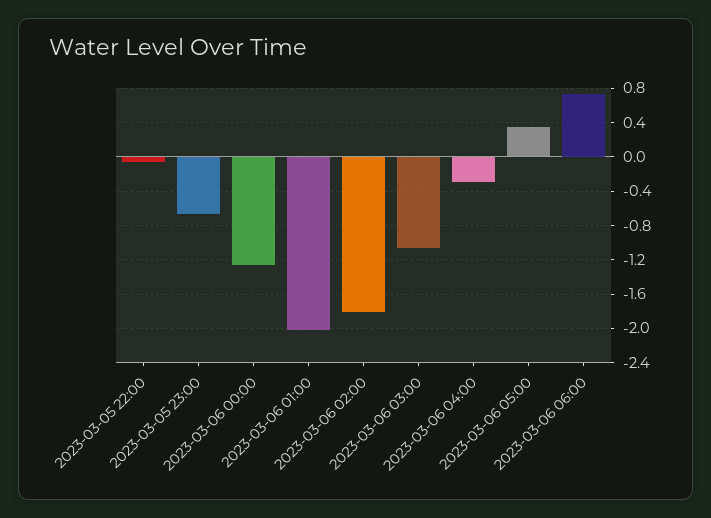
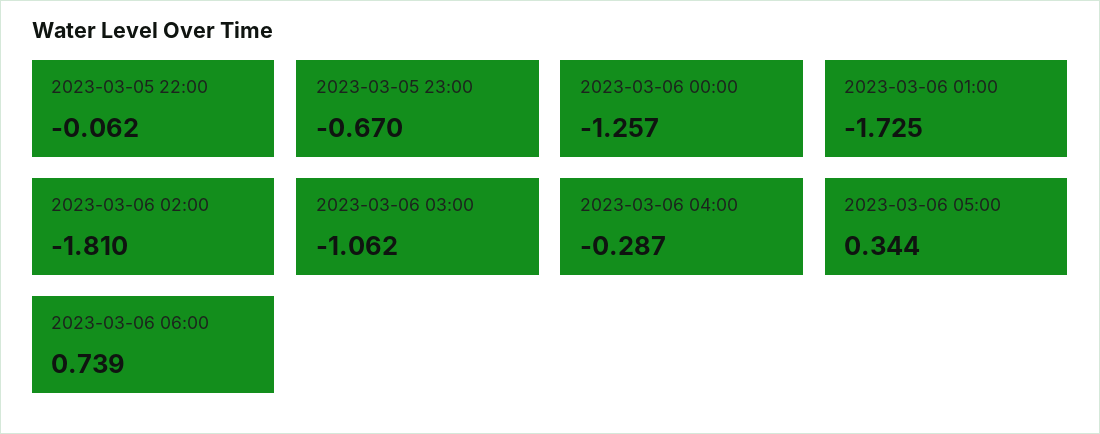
2023-03-06 01:00: -2 -> -1.725

